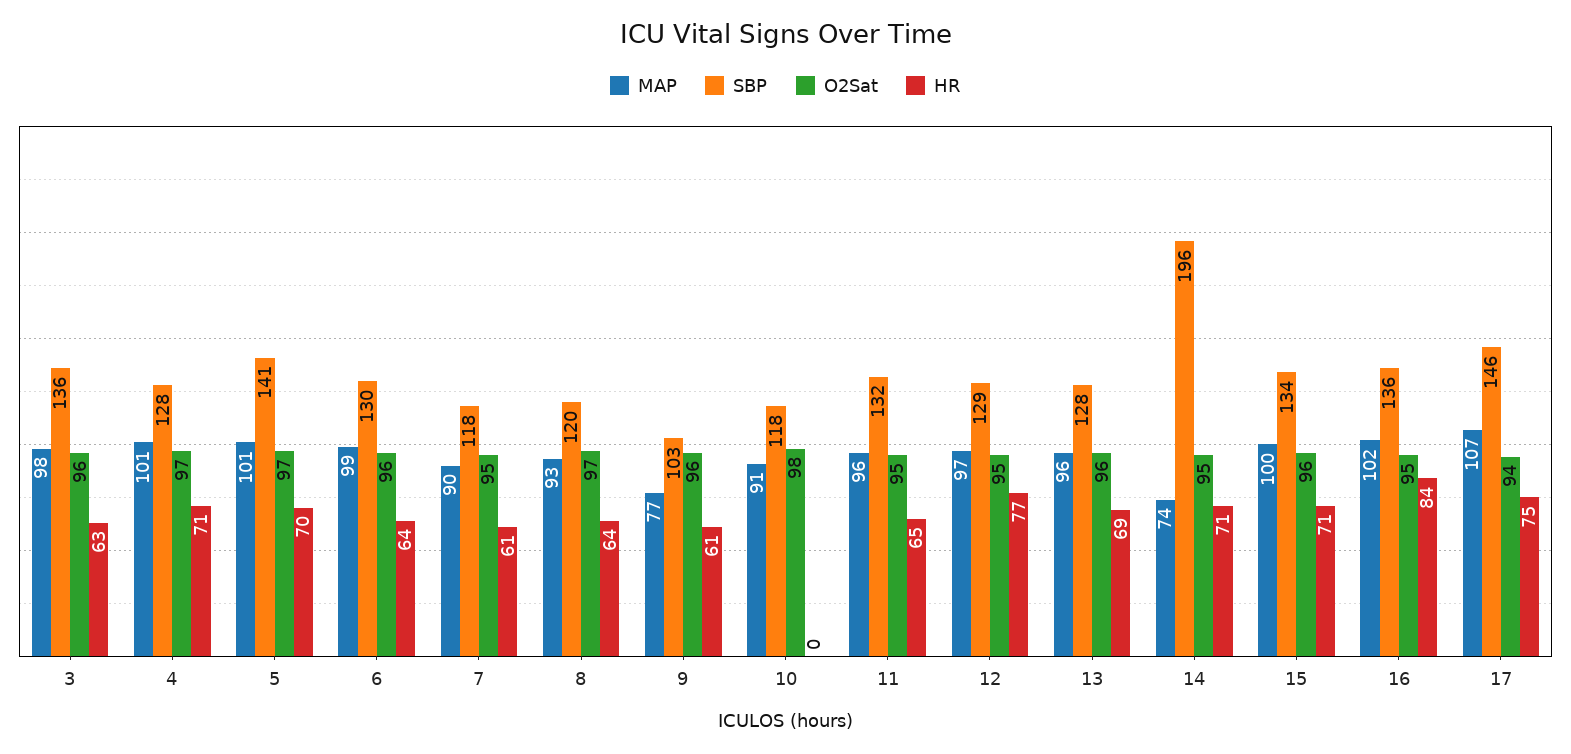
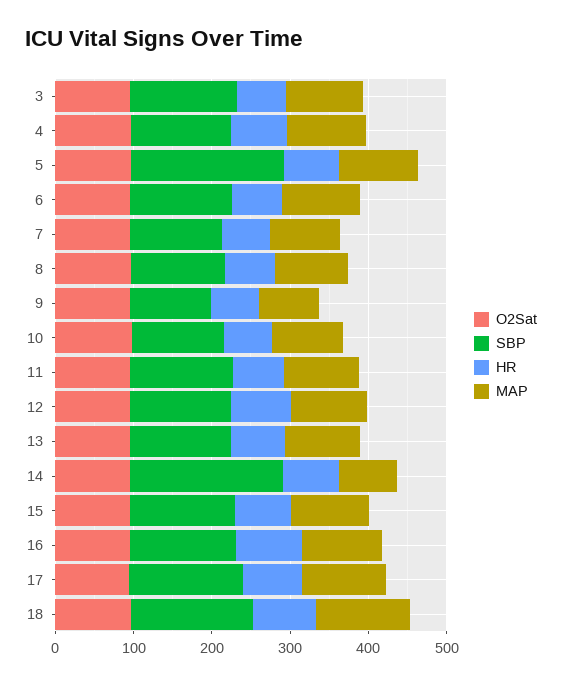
SBP, 5: 141 -> 200
HR, 10: 0 -> 60
O2Sat, 18: none -> 100
SBP, 18: none -> 160
HR, 18: none -> 80
MAP, 18: none -> 120

